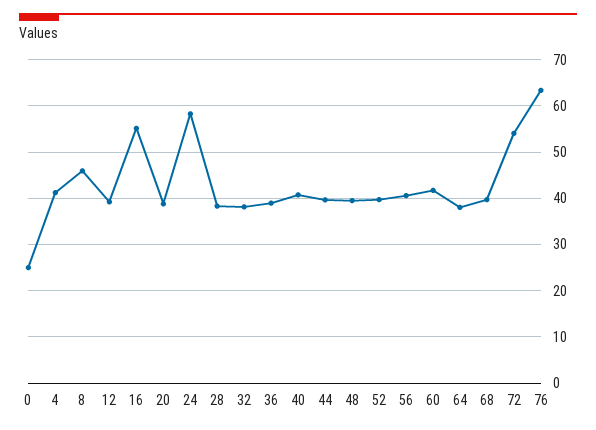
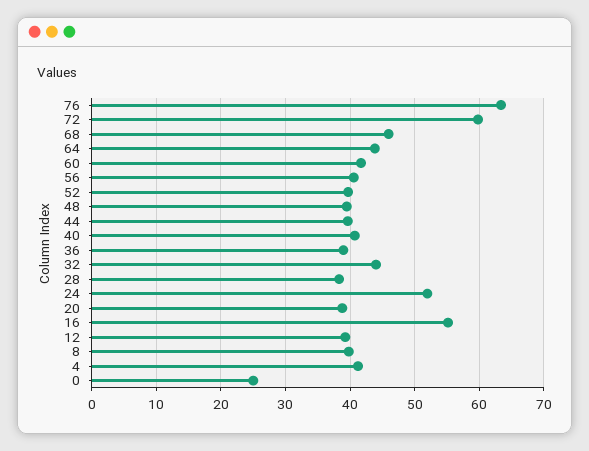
8: 46 -> 40
24: 58 -> 52
32: 38 -> 44
64: 38 -> 44
68: 40 -> 46
72: 54 -> 60

